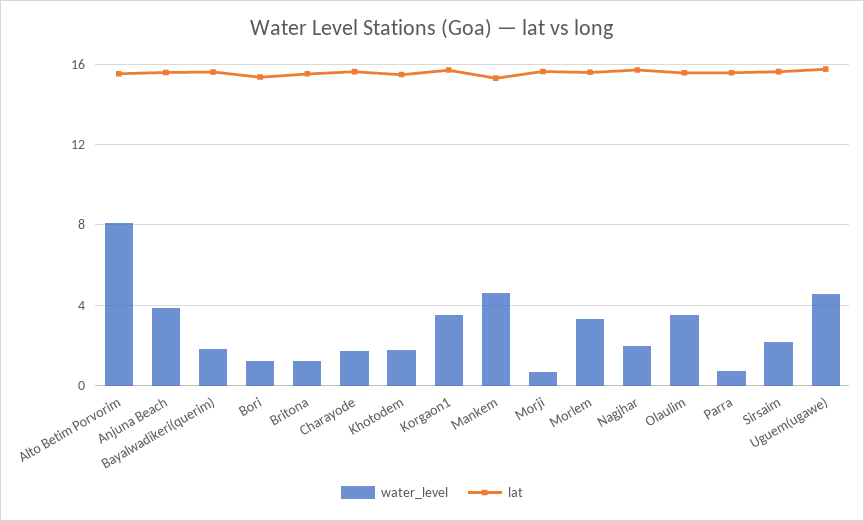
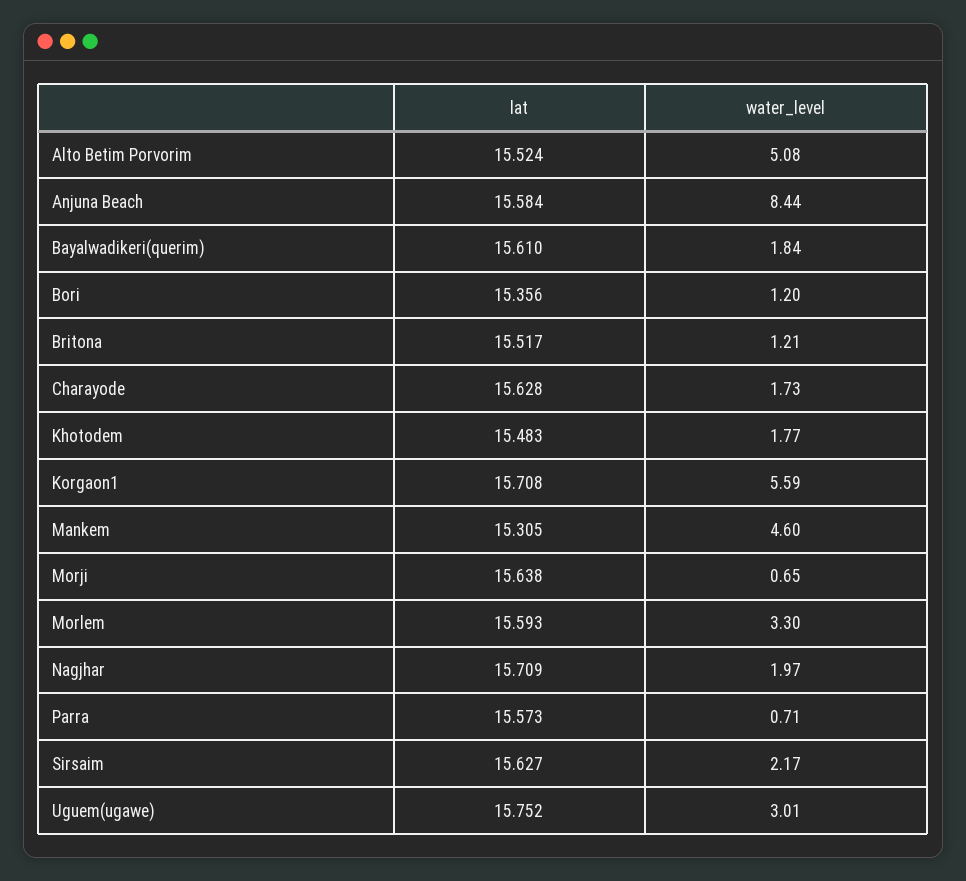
water_level, Alto Betim Porvorim: 8 -> 5.08
water_level, Anjuna Beach: 4 -> 8.44
water_level, Korgaon1: 3.5 -> 5.59
water_level, Olaulim: 3.5 -> none
lat, Olaulim: 15.5 -> none
water_level, Uguem(ugawe): 4.5 -> 3.01

